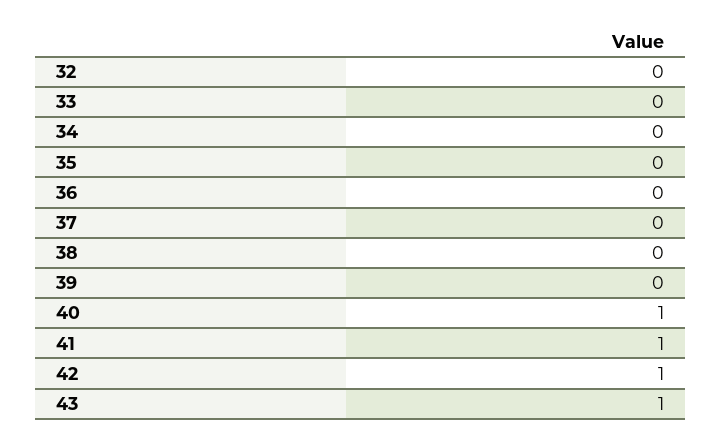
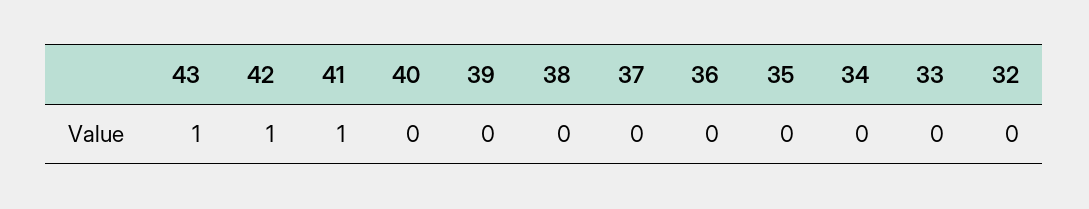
40: 1 -> 0

